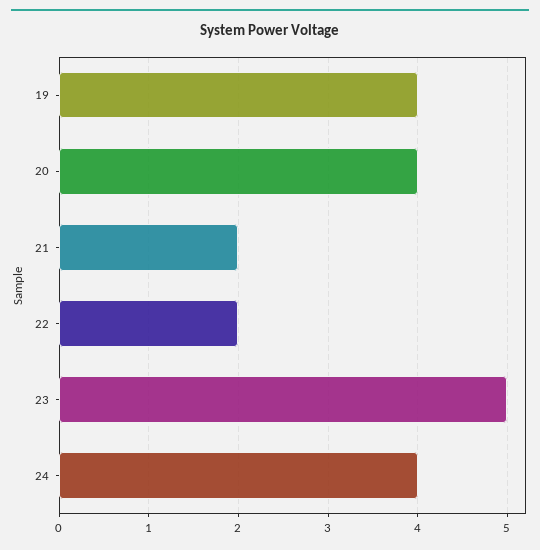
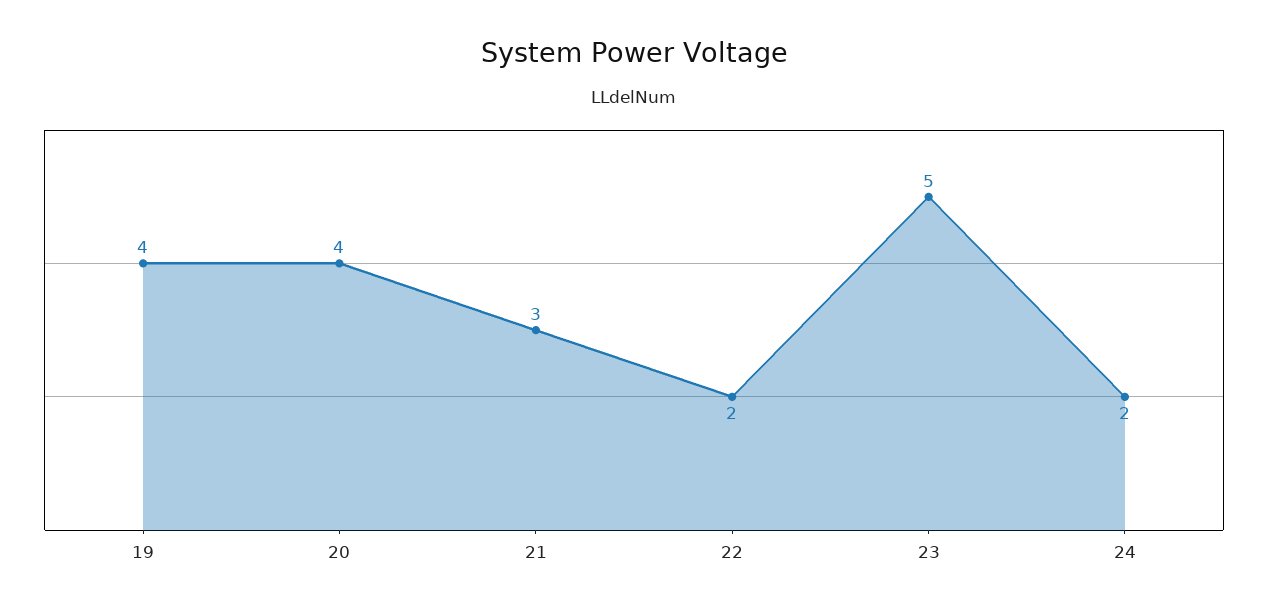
21: 2 -> 3
24: 4 -> 2

